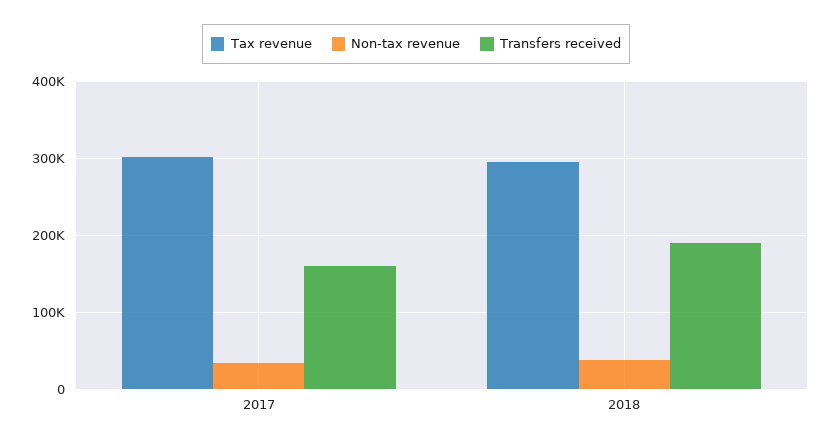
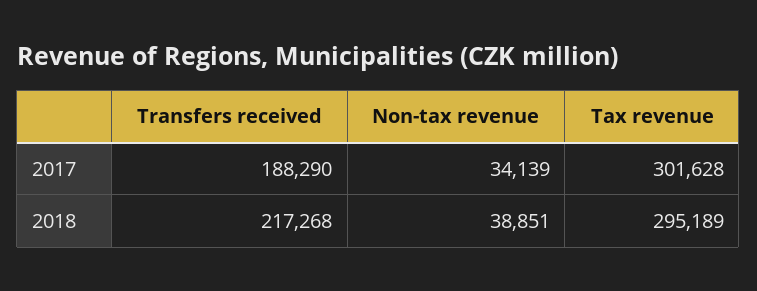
Transfers received, 2017: 160000 -> 188290
Transfers received, 2018: 190000 -> 217268

